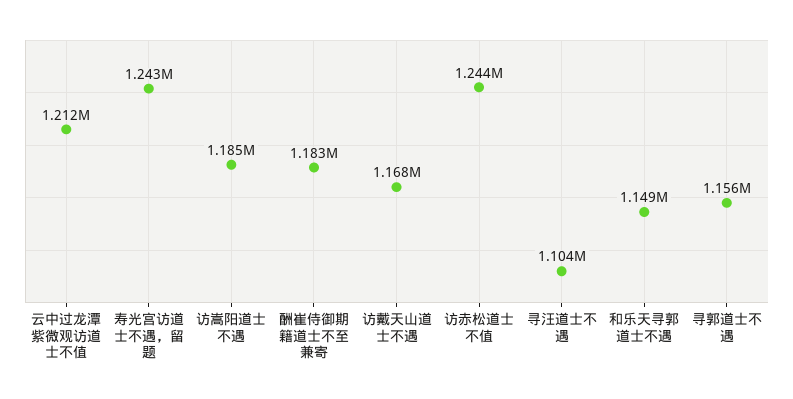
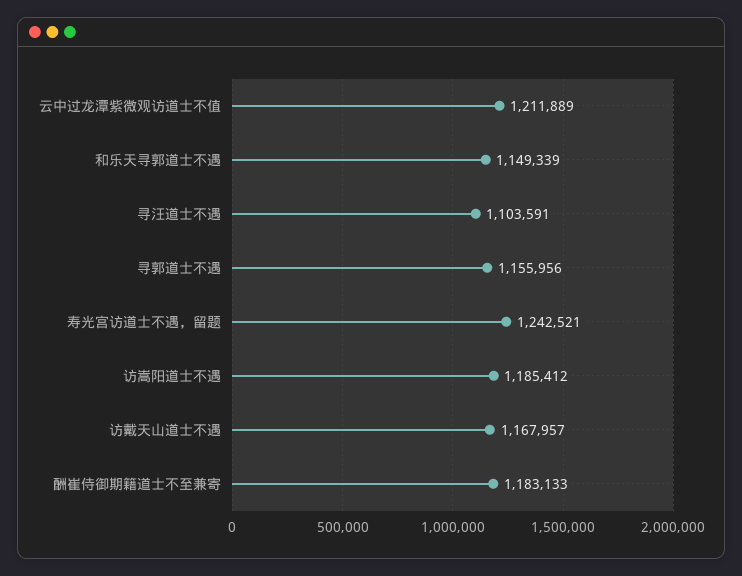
访赤松道士不值: 1244000 -> none

